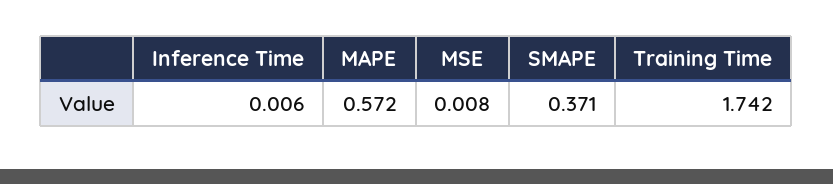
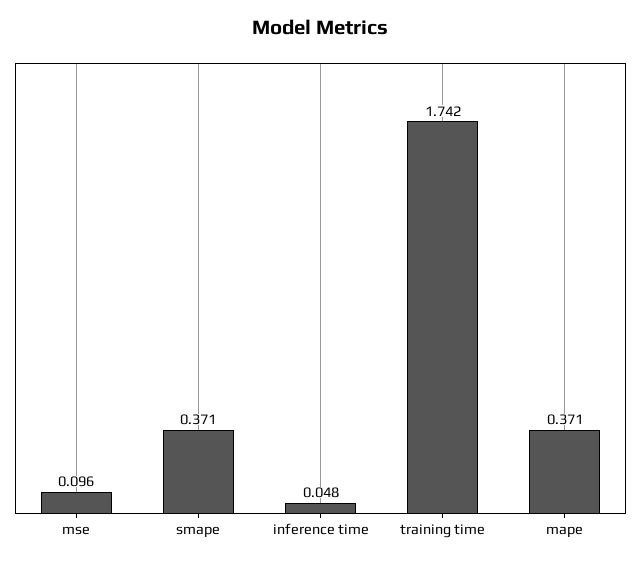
Inference Time: 0.006 -> 0.048
MAPE: 0.572 -> 0.371
MSE: 0.008 -> 0.096

